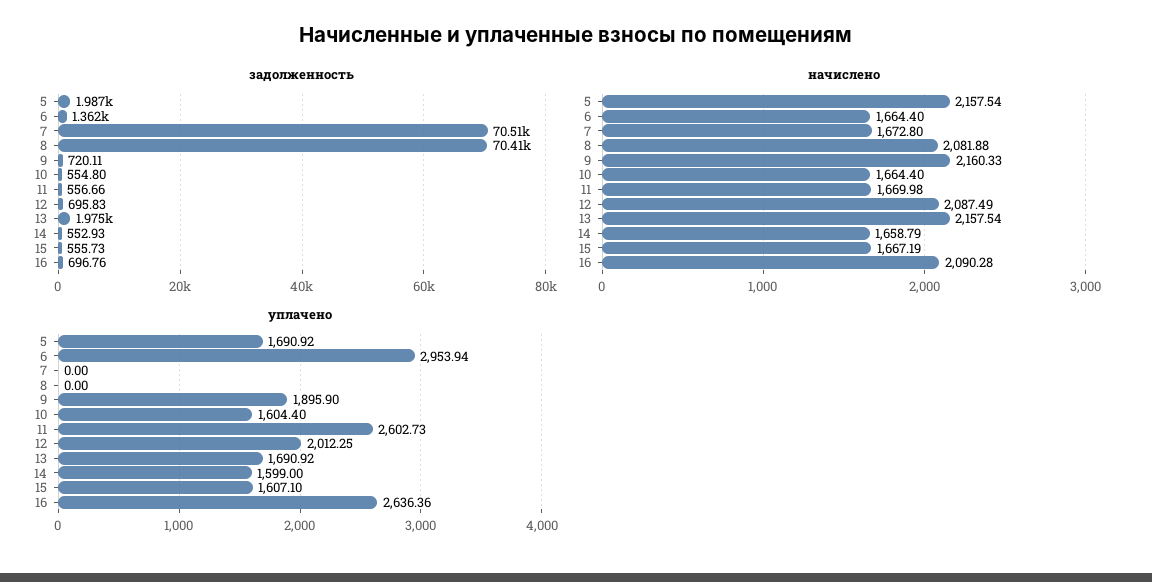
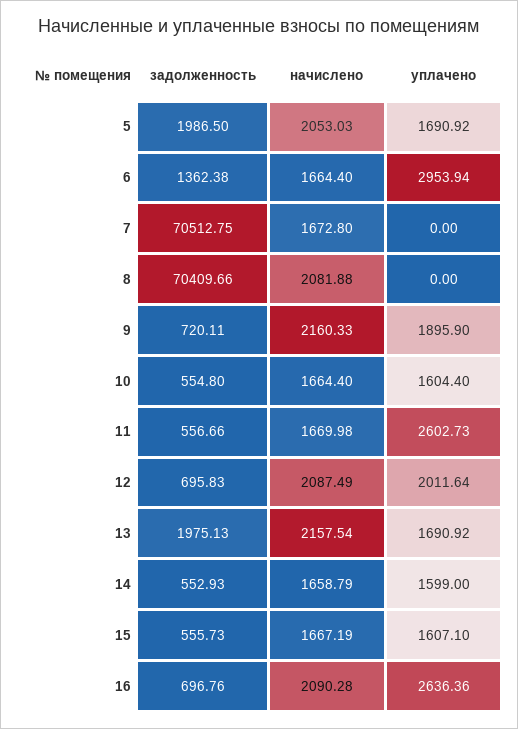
начислено, 5: 2157.54 -> 2053.03
уплачено, 12: 2012.25 -> 2011.64

